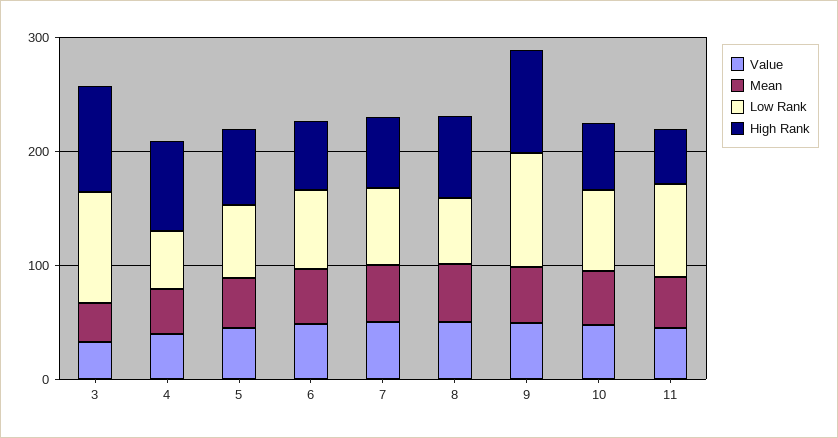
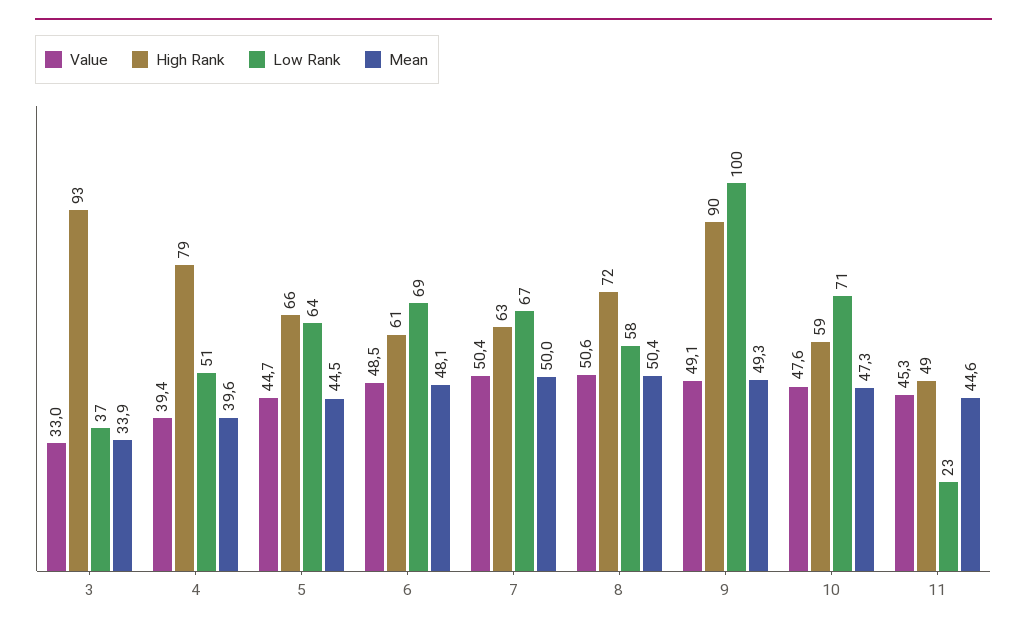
Low Rank, 3: 100 -> 37
Low Rank, 11: 80 -> 23

